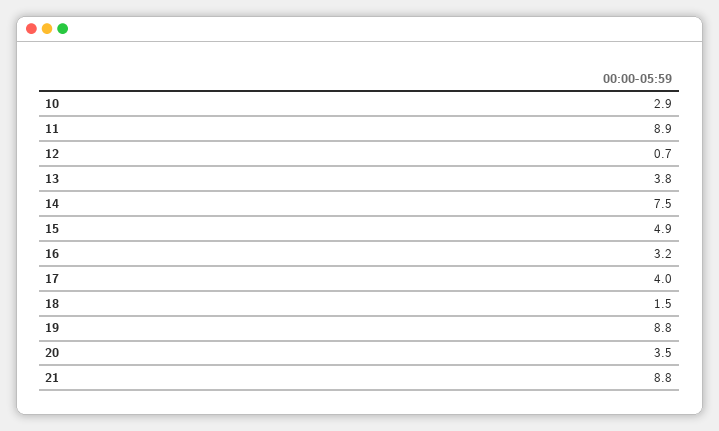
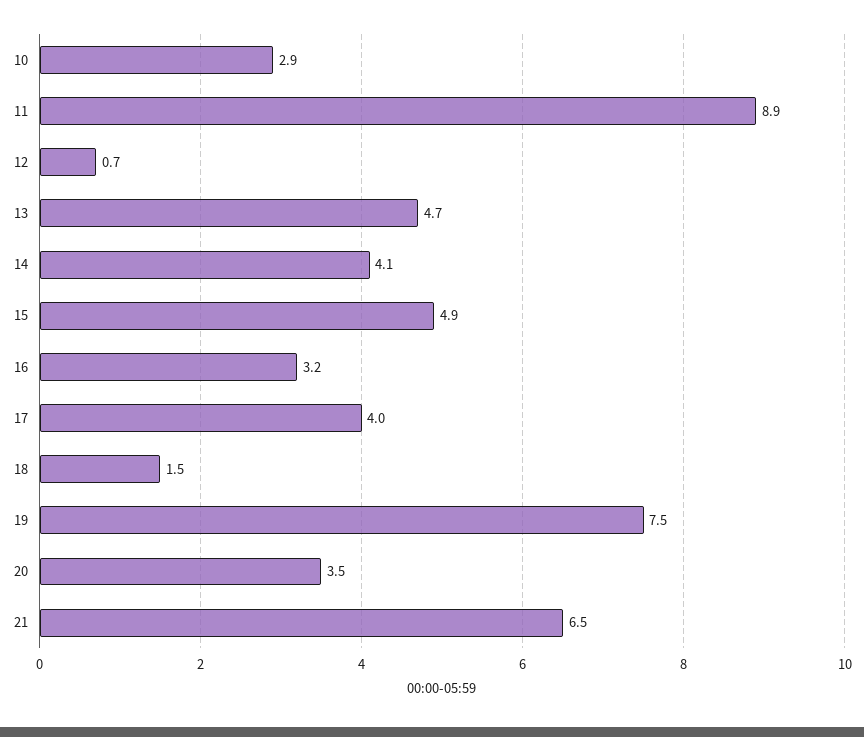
13: 3.8 -> 4.7
14: 7.5 -> 4.1
19: 8.8 -> 7.5
21: 8.8 -> 6.5

